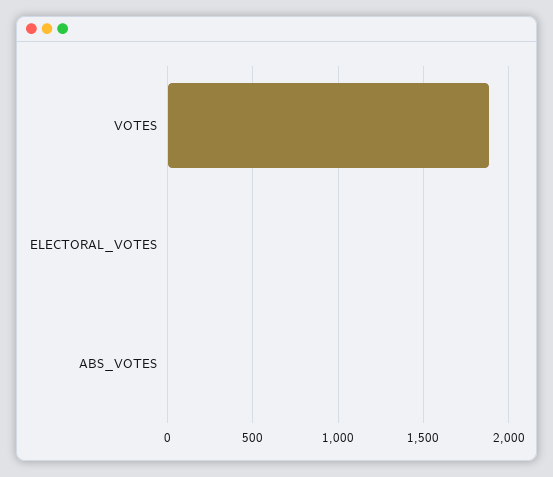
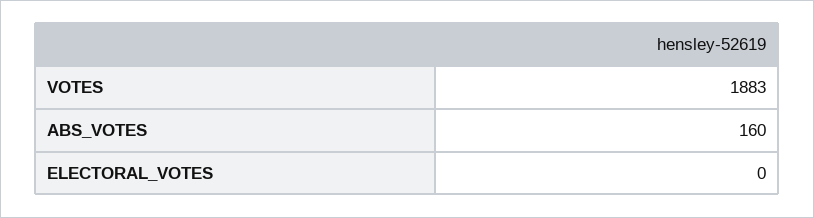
ABS_VOTES: 0 -> 160

